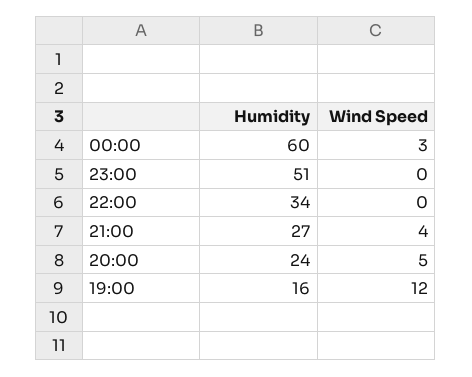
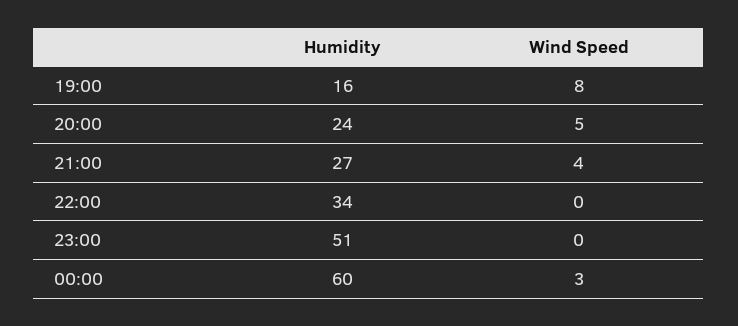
Wind Speed, 19:00: 12 -> 8

